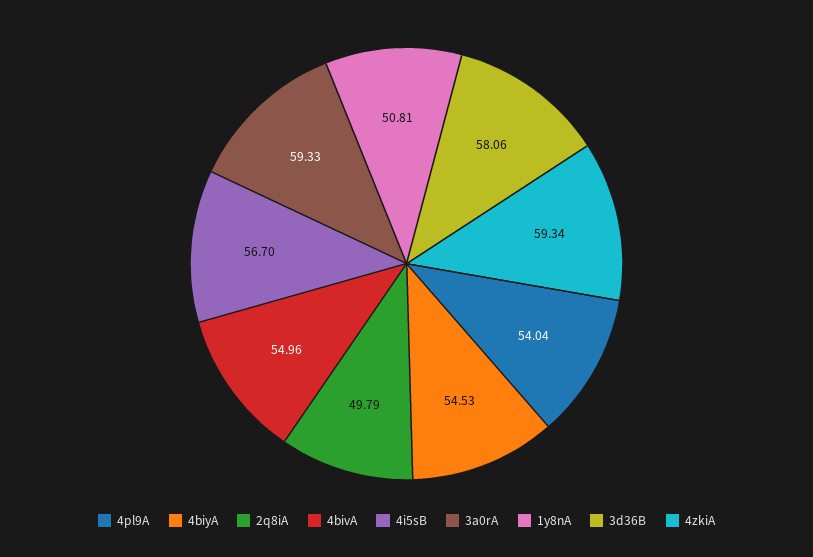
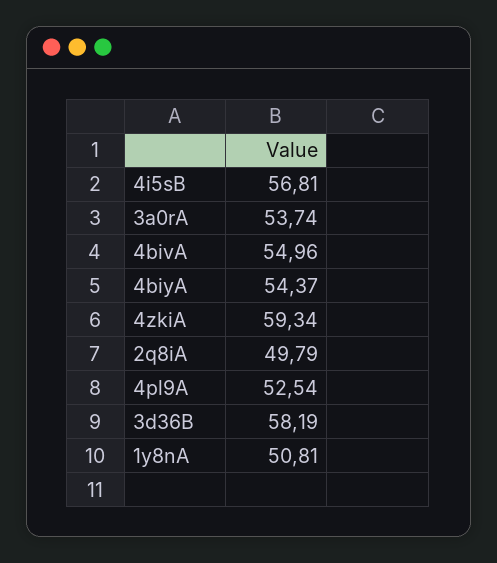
4pl9A: 54.04 -> 52.54
4biyA: 54.53 -> 54.37
4i5sB: 56.7 -> 56.81
3a0rA: 59.33 -> 53.74
3d36B: 58.06 -> 58.19

